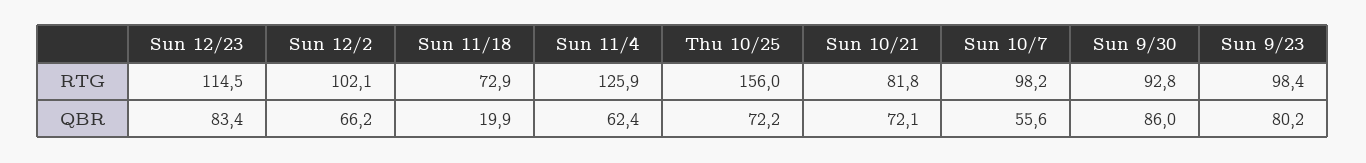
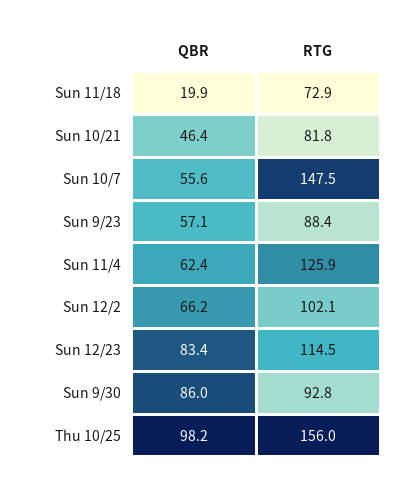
Sun 10/7, RTG: 98.2 -> 147.5
Sun 9/23, RTG: 98.4 -> 88.4
Thu 10/25, QBR: 72.2 -> 98.2
Sun 10/21, QBR: 72.1 -> 46.4
Sun 9/23, QBR: 80.2 -> 57.1

